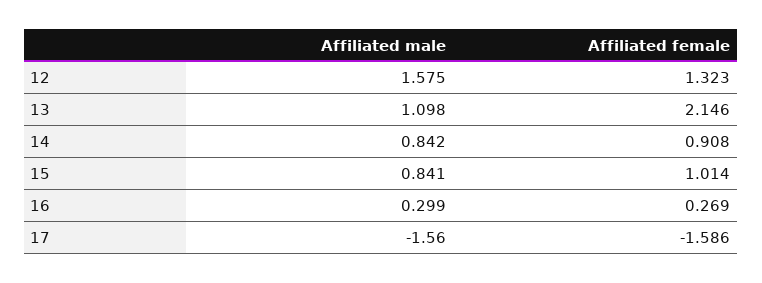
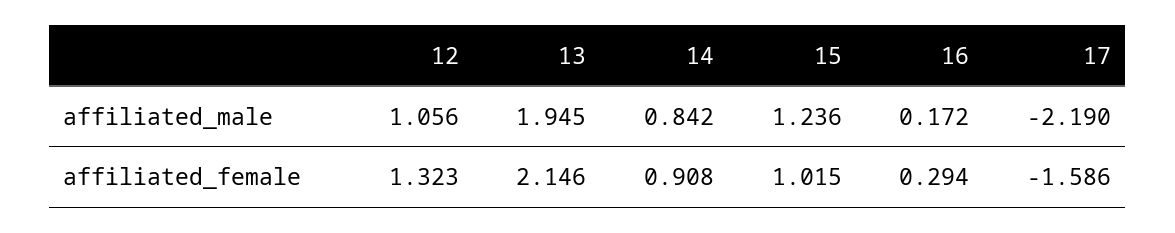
Affiliated male, 12: 1.575 -> 1.056
Affiliated male, 13: 1.098 -> 1.945
Affiliated male, 15: 0.841 -> 1.236
Affiliated female, 15: 1.014 -> 1.015
Affiliated male, 16: 0.299 -> 0.172
Affiliated female, 16: 0.269 -> 0.294
Affiliated male, 17: -1.56 -> -2.19

